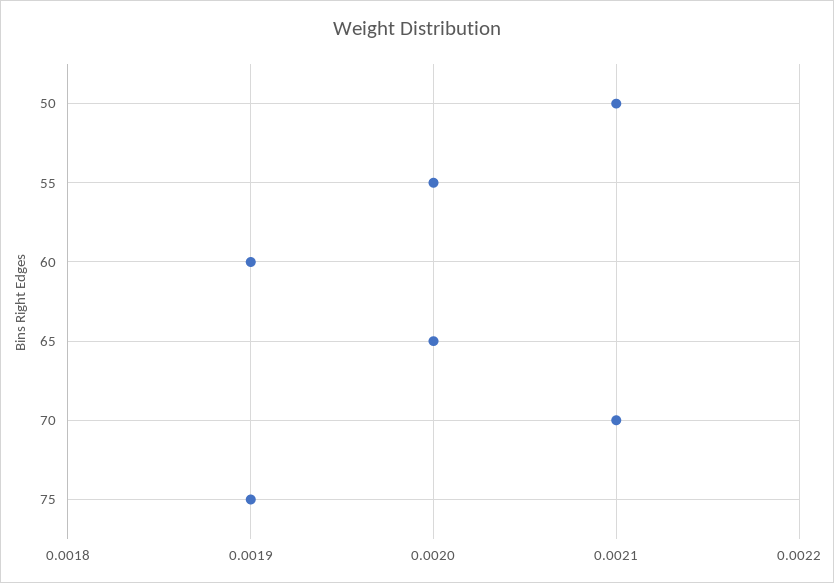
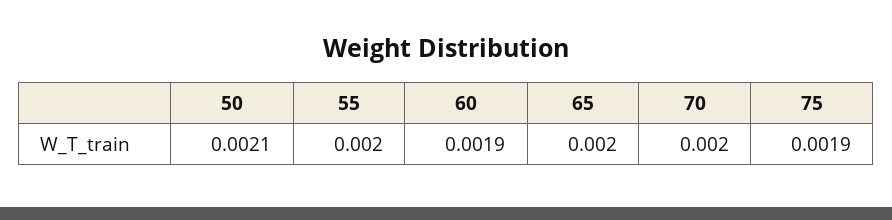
70: 0.0021 -> 0.002

